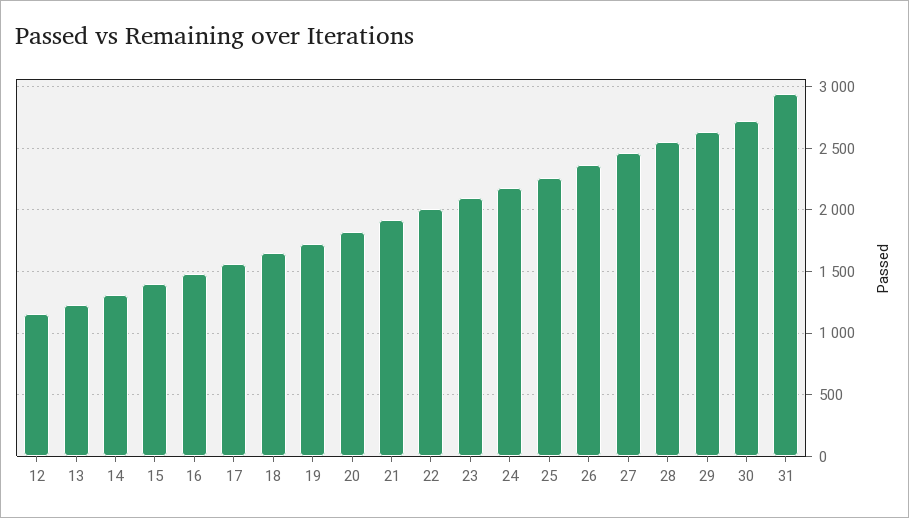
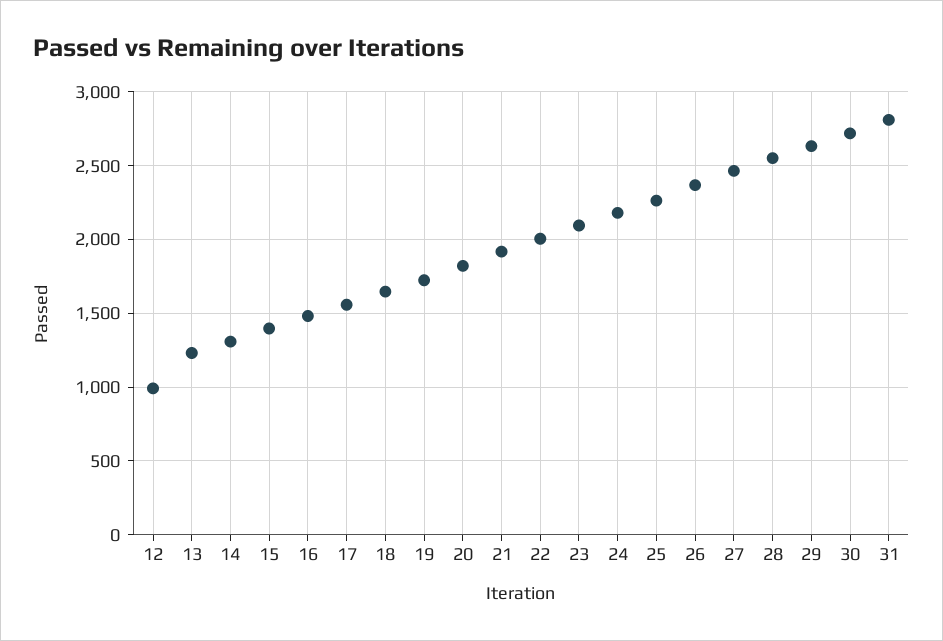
12: 1150 -> 1000
31: 2950 -> 2800

